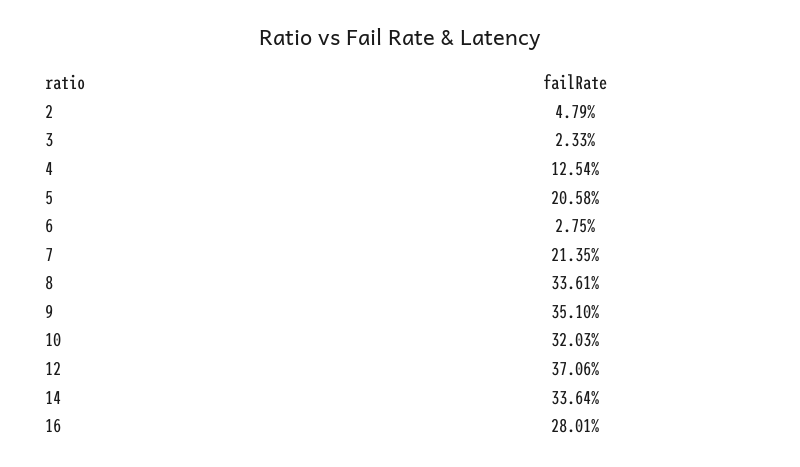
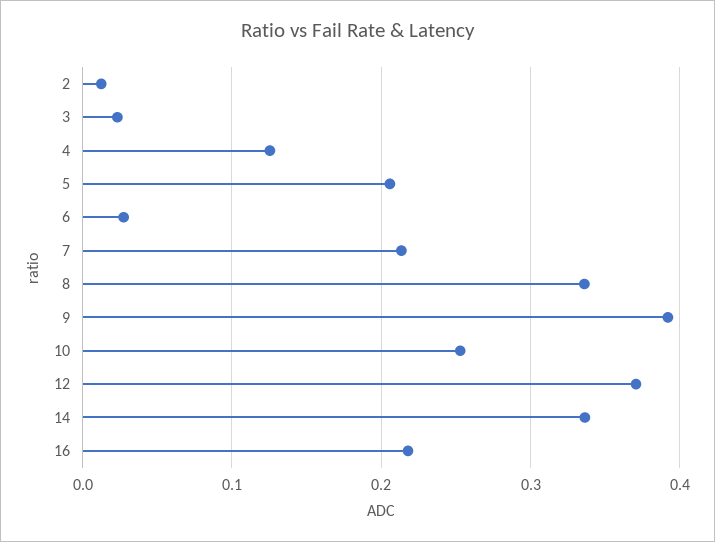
2: 0.0479 -> 0.01
9: 0.351 -> 0.39
10: 0.3203 -> 0.25
16: 0.2801 -> 0.22

